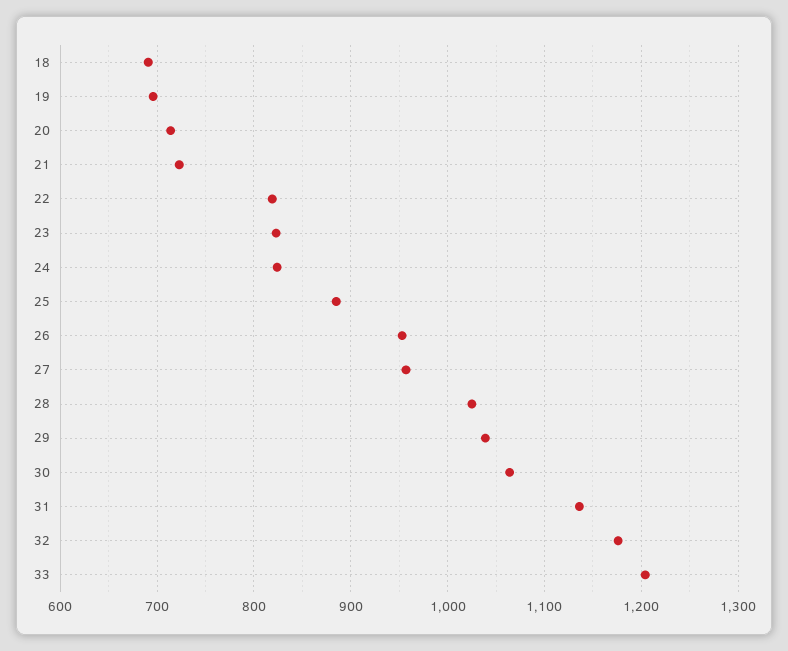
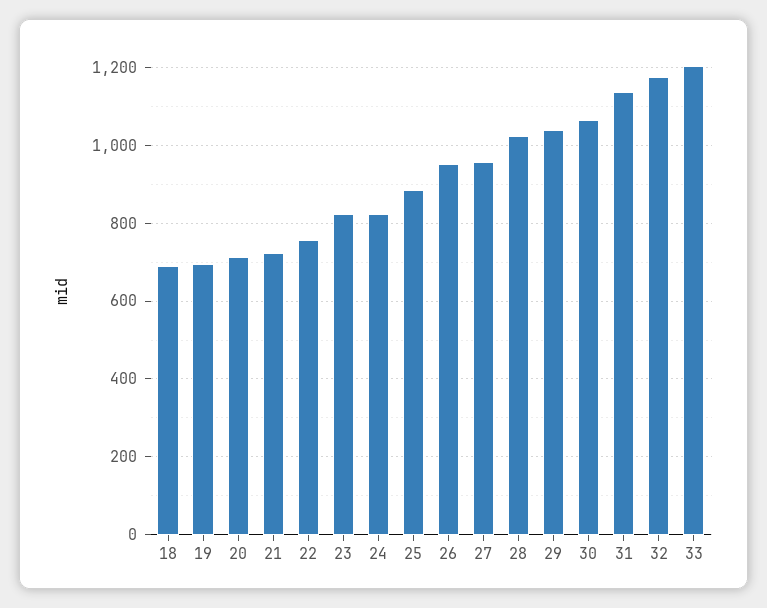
22: 820 -> 760

